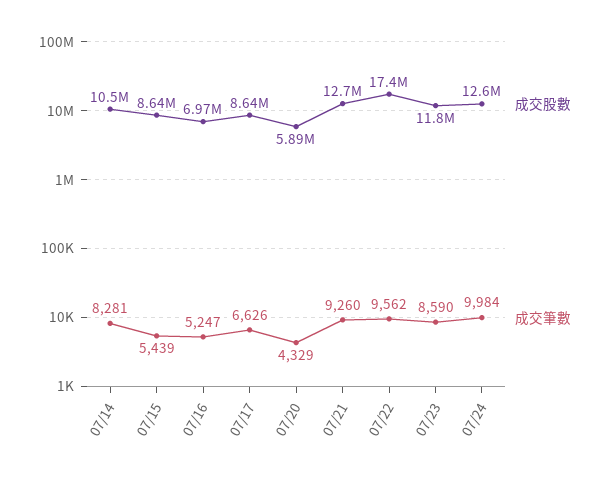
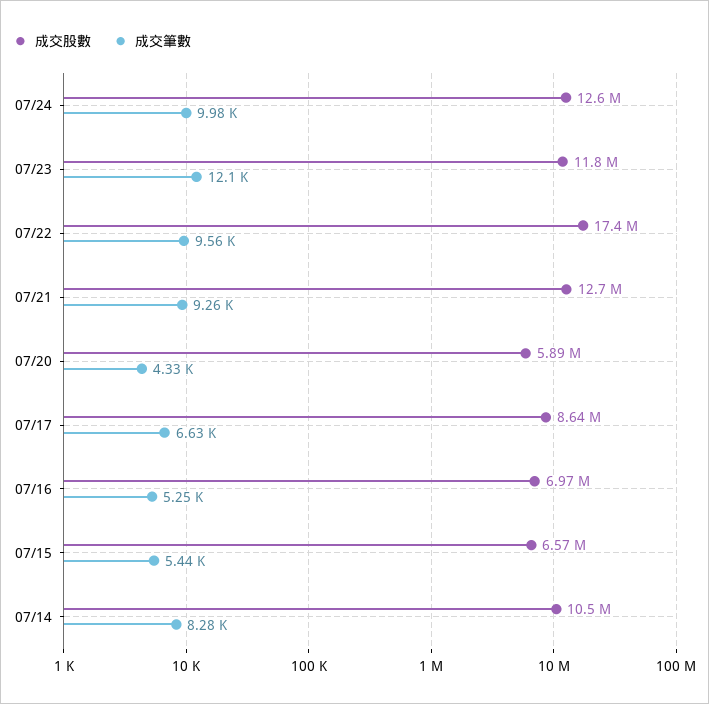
成交股數, 07/15: 8640000 -> 6570000
成交筆數, 07/23: 8590 -> 12100

